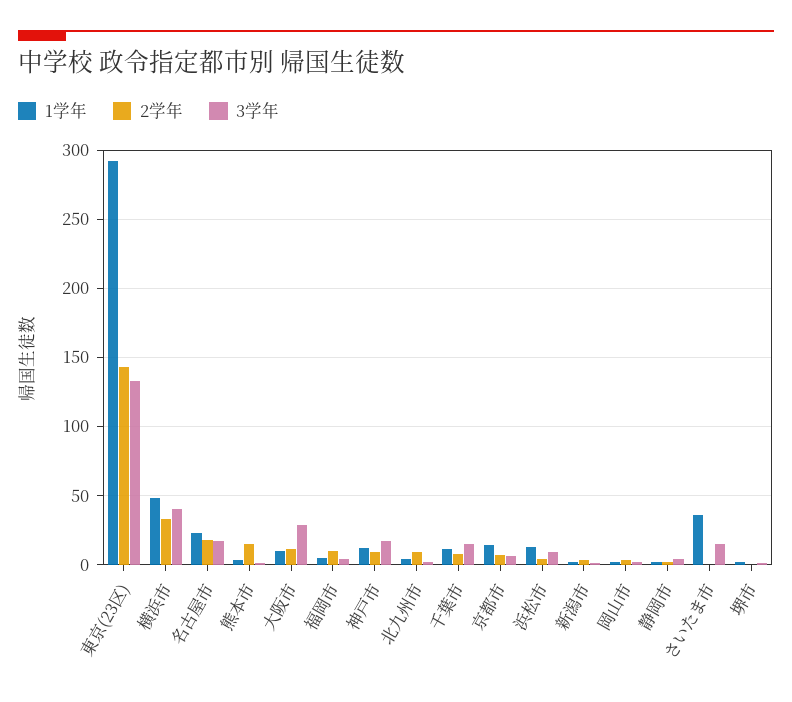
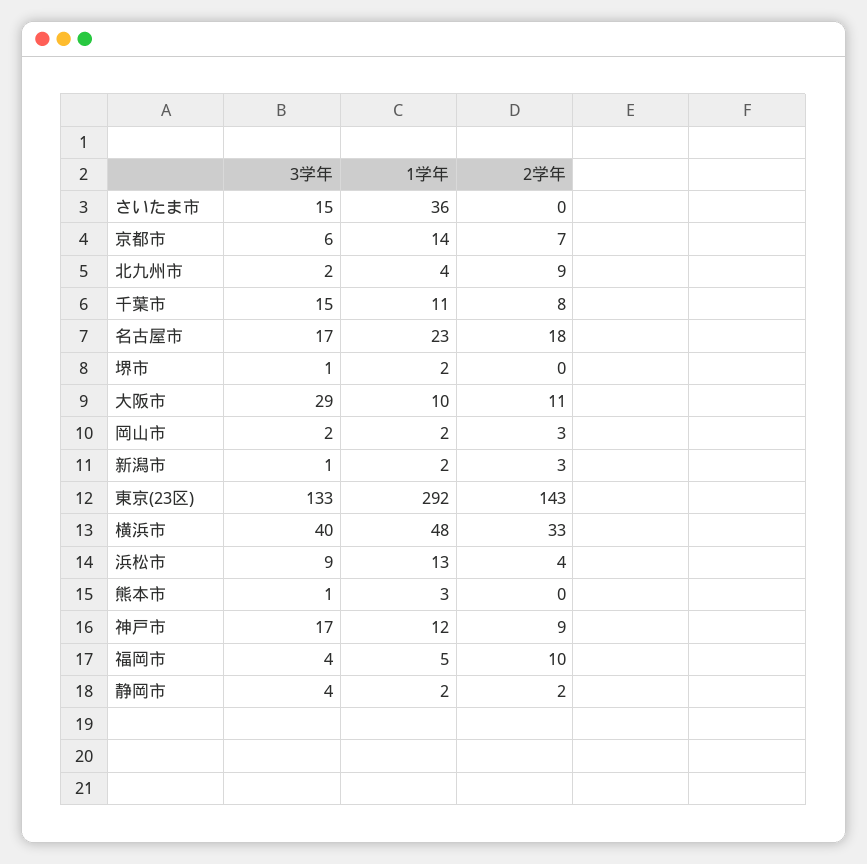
2学年, 熊本市: 15 -> 0

